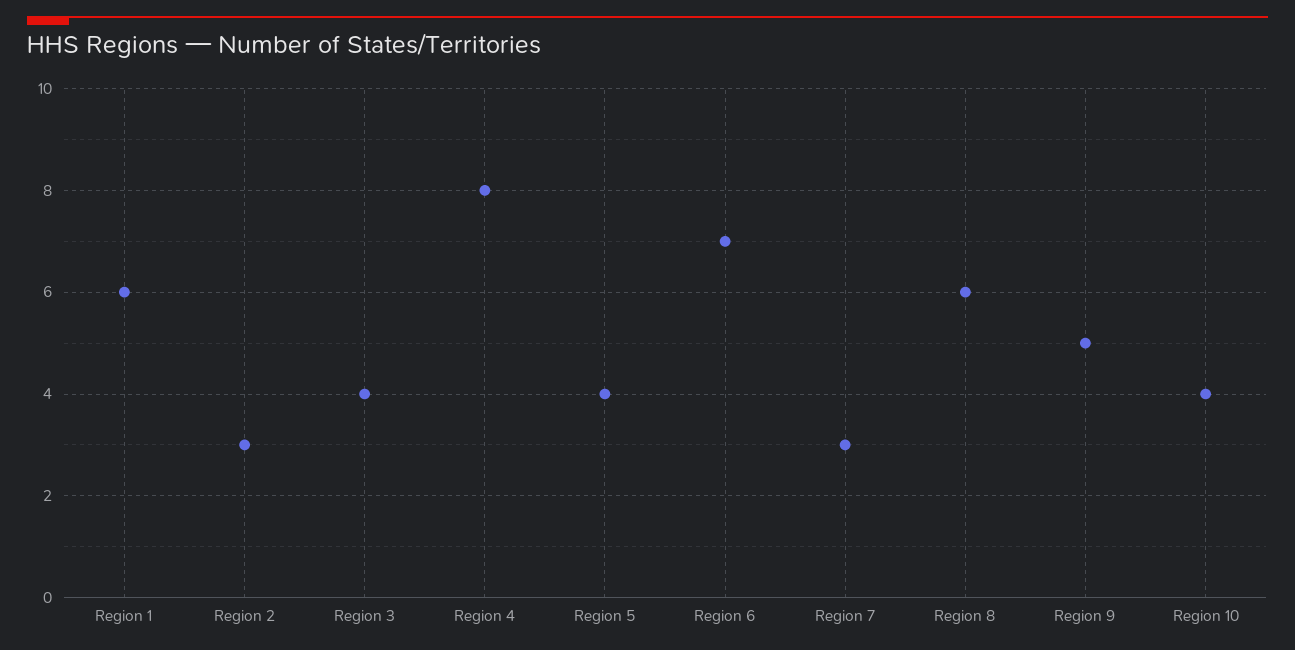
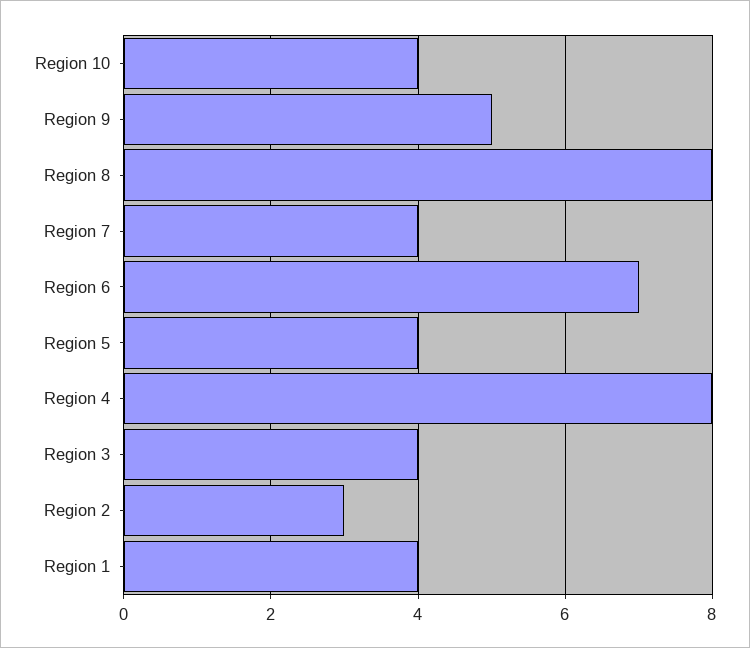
Region 1: 6 -> 4
Region 7: 3 -> 4
Region 8: 6 -> 8

